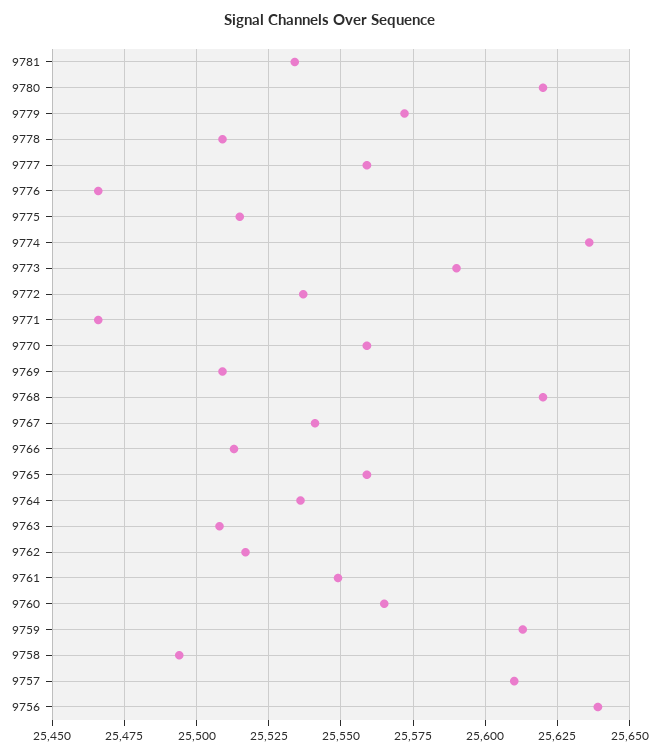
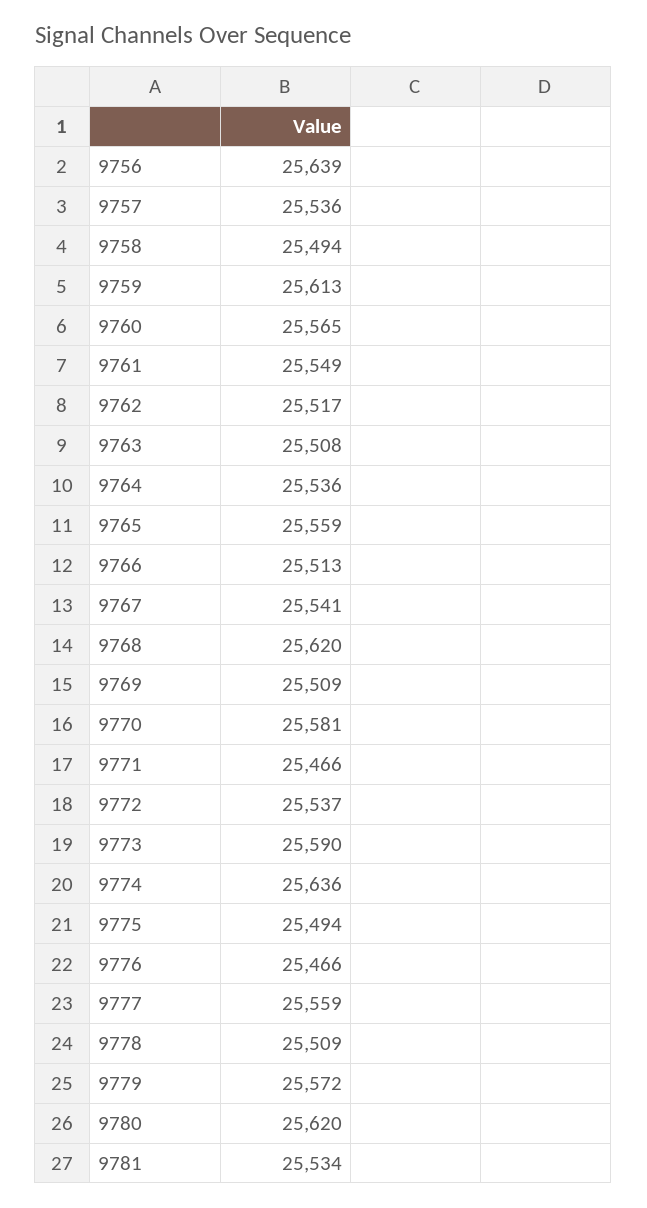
9775: 25515 -> 25494
9770: 25560 -> 25581
9757: 25610 -> 25536

